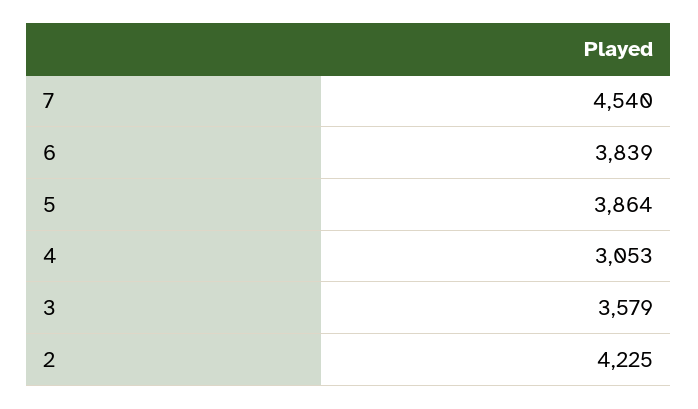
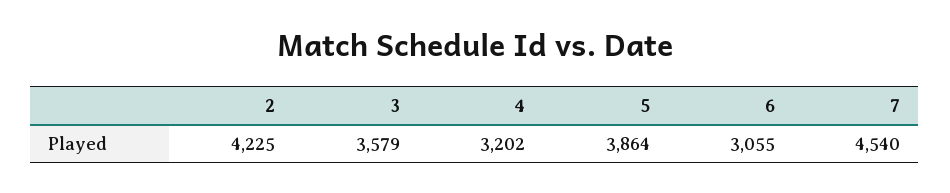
6: 3839 -> 3055
4: 3053 -> 3202

